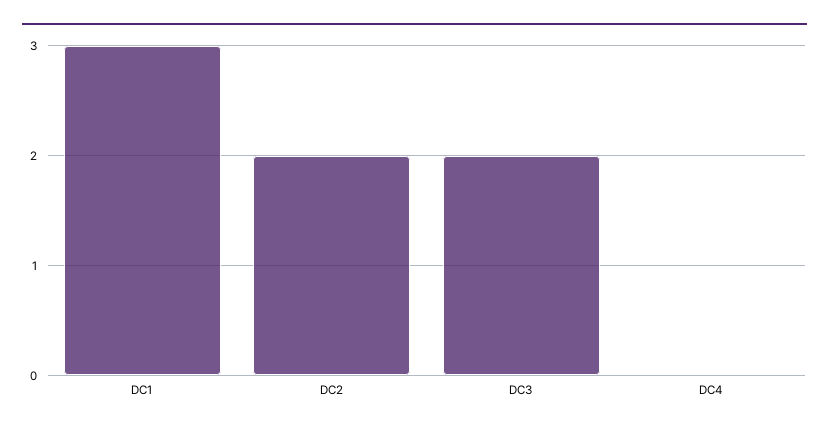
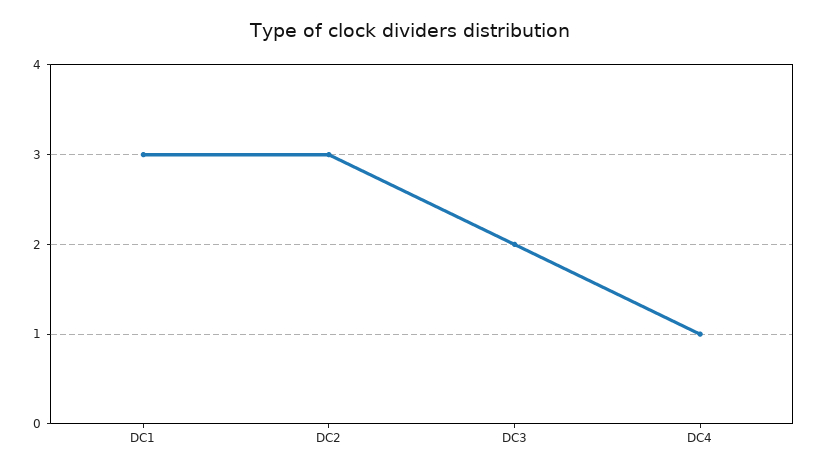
DC2: 2 -> 3
DC4: 0 -> 1

